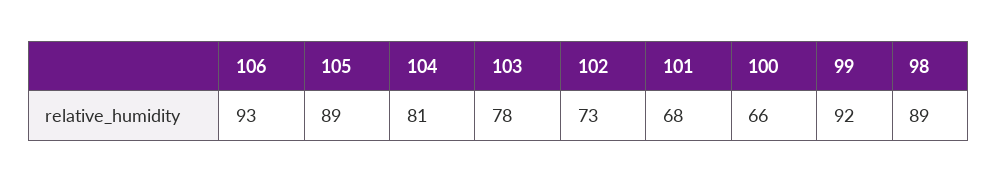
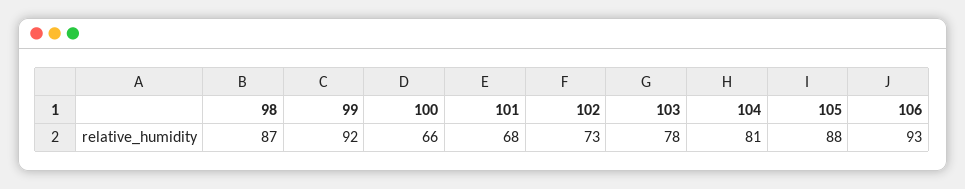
105: 89 -> 88
98: 89 -> 87

